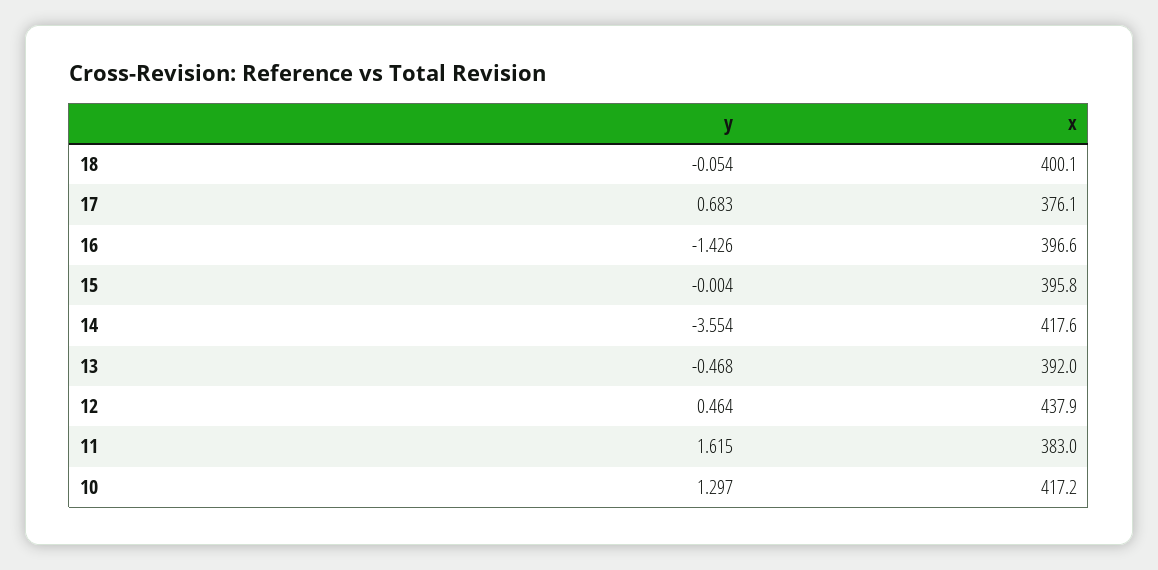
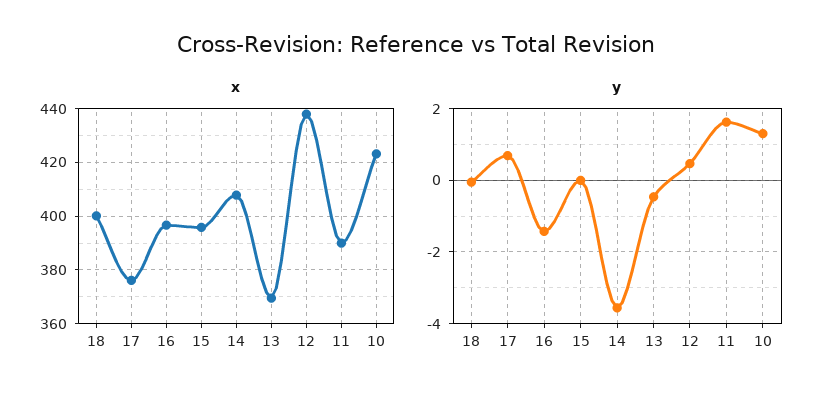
x, 14: 417.6 -> 407.5
x, 13: 392 -> 370
x, 11: 383 -> 390
x, 10: 417.2 -> 422.5

